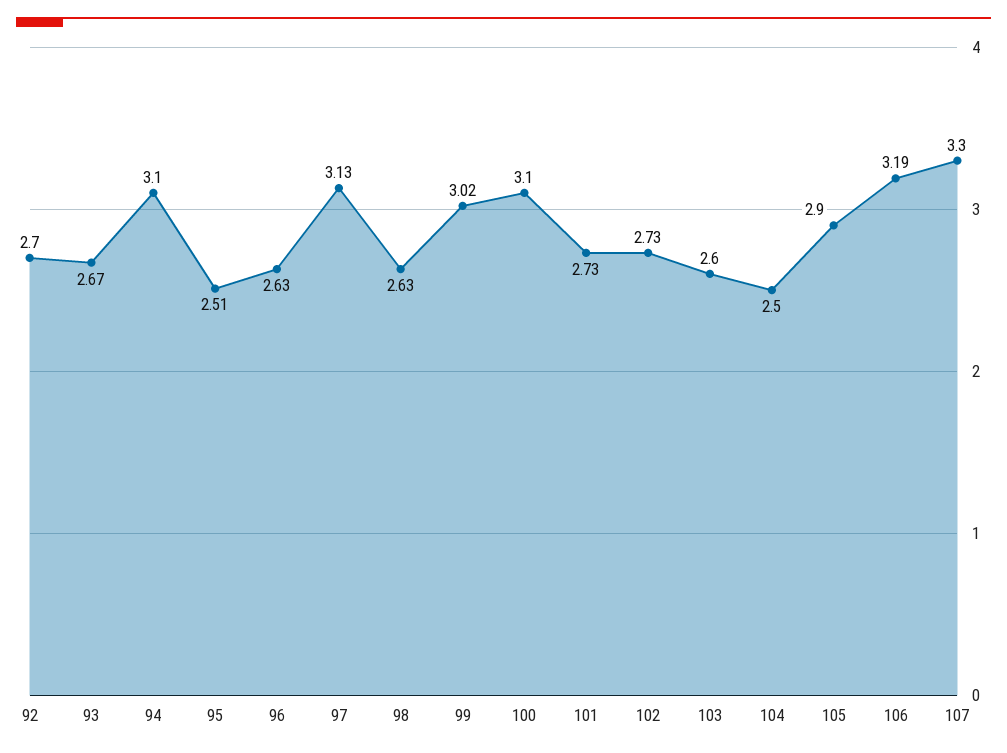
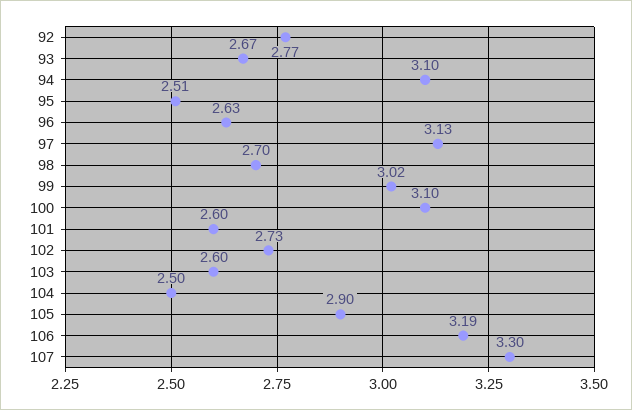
92: 2.7 -> 2.77
98: 2.63 -> 2.7
101: 2.73 -> 2.6

